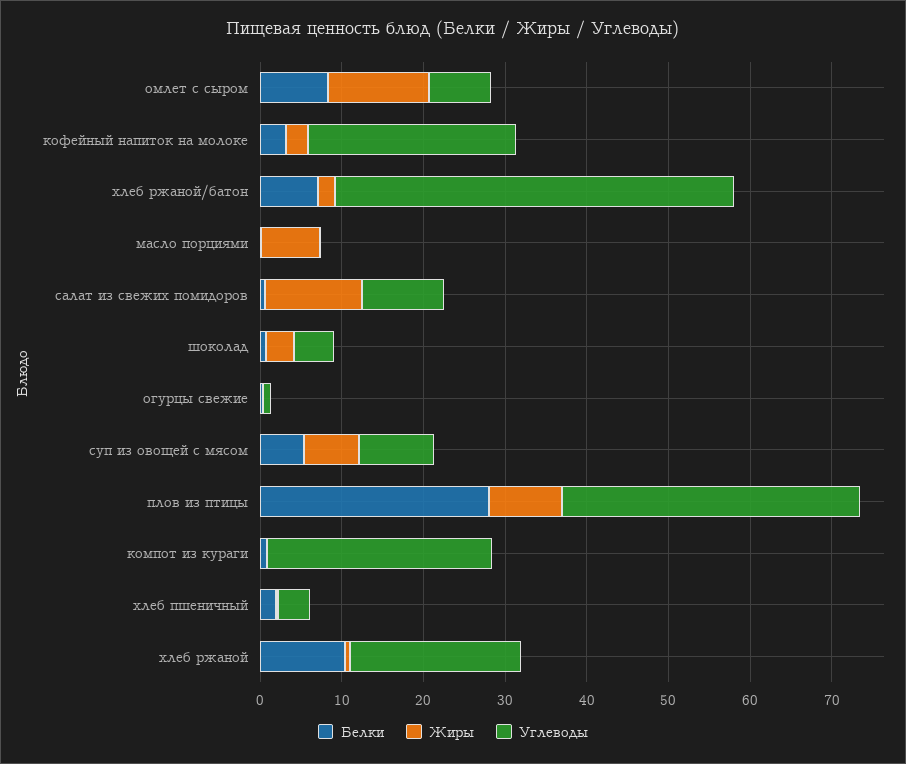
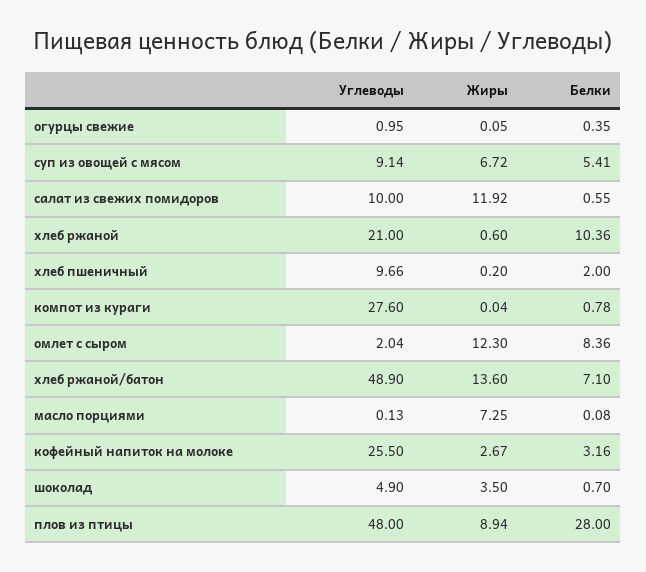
Углеводы, омлет с сыром: 8 -> 2.04
Жиры, хлеб ржаной/батон: 2 -> 13.6
Углеводы, плов из птицы: 36 -> 48
Углеводы, хлеб пшеничный: 4 -> 9.66

